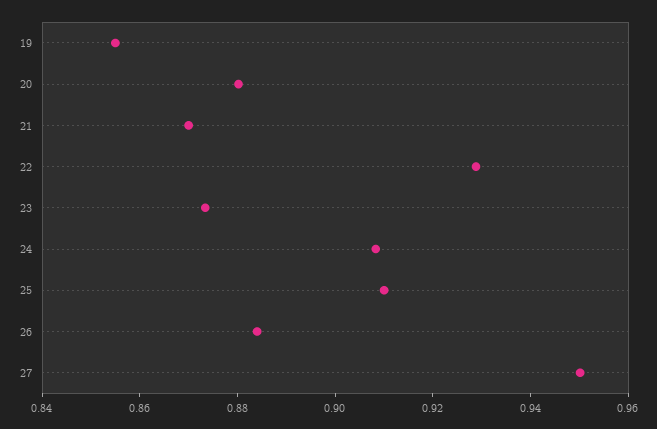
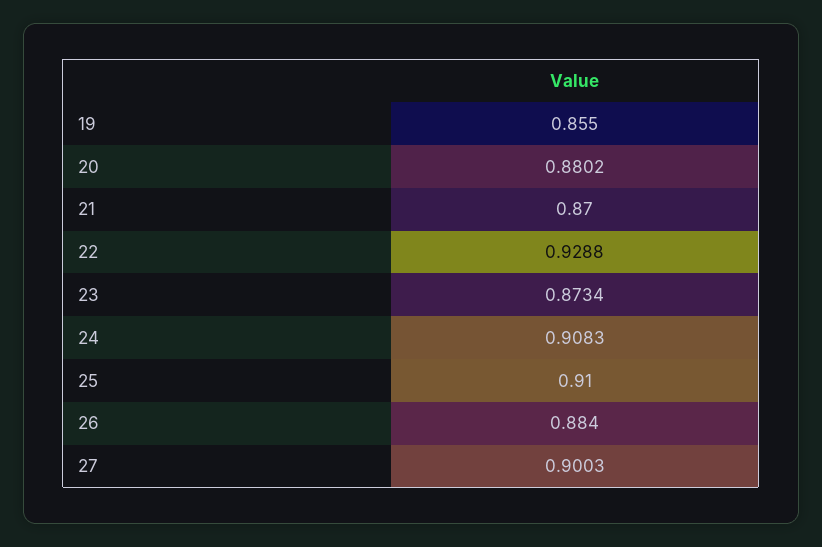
27: 0.95 -> 0.9003

